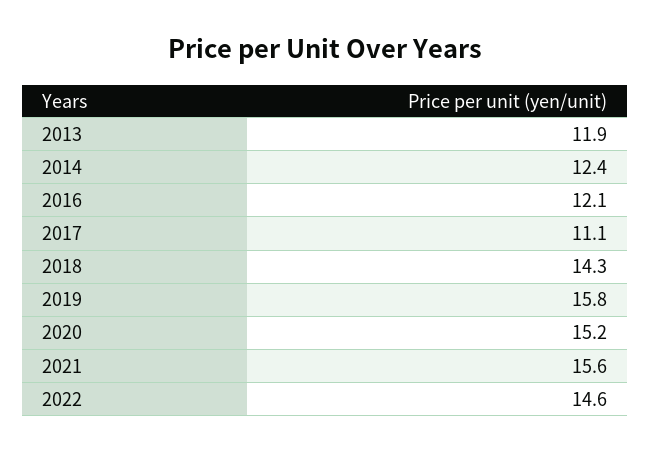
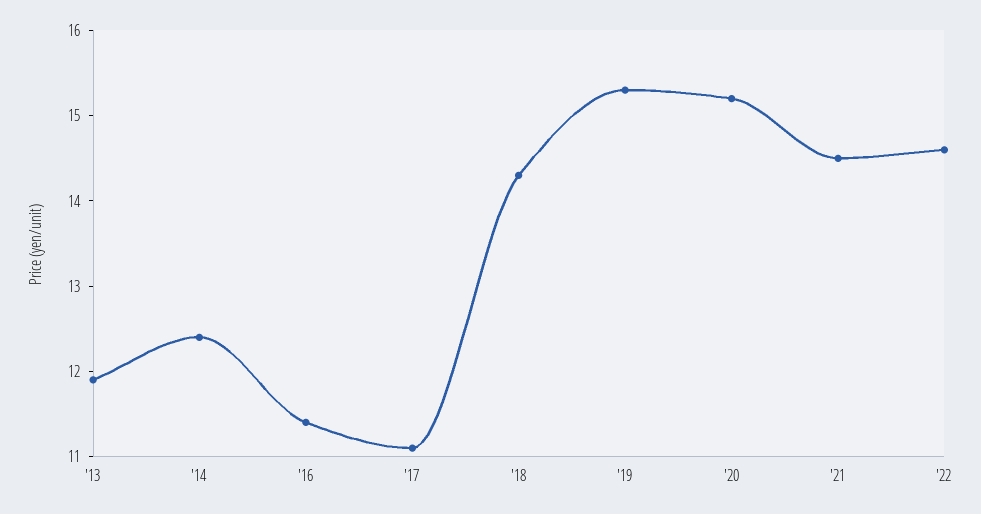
2016: 12.1 -> 11.4
2019: 15.8 -> 15.3
2021: 15.6 -> 14.5

